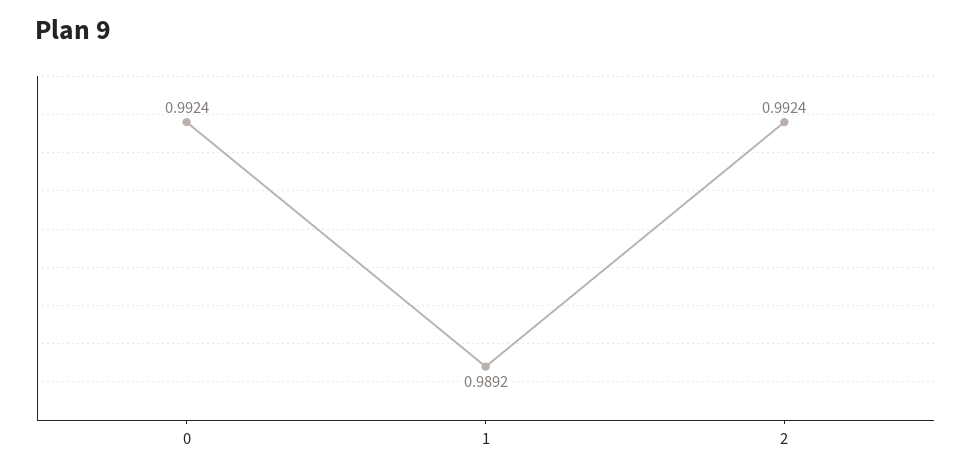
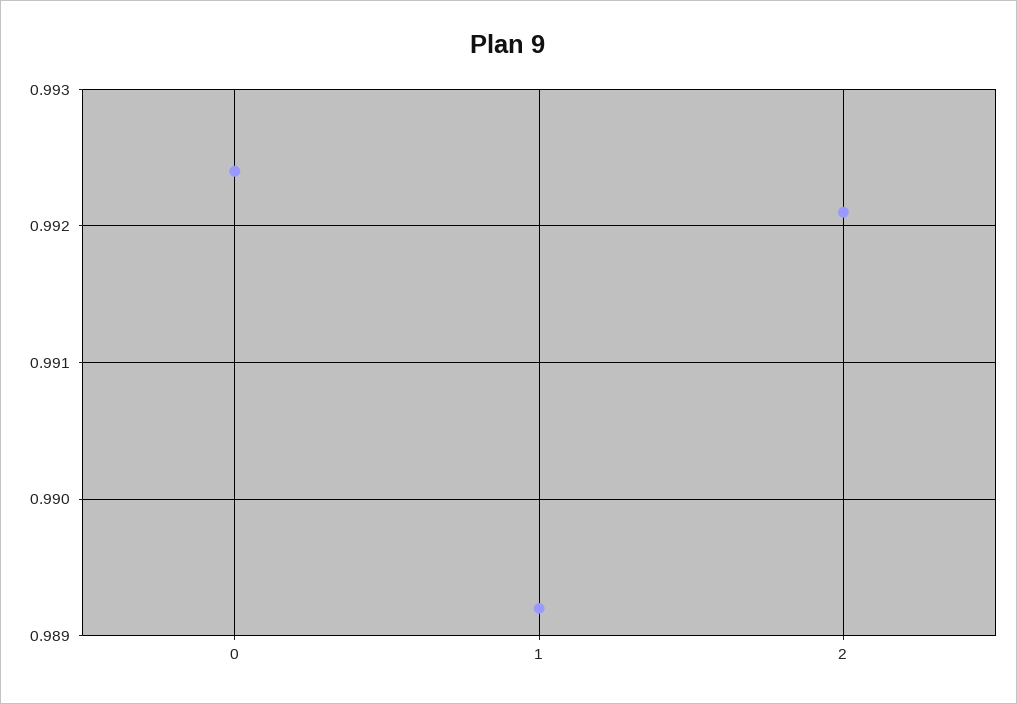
2: 0.9924 -> 0.9921

